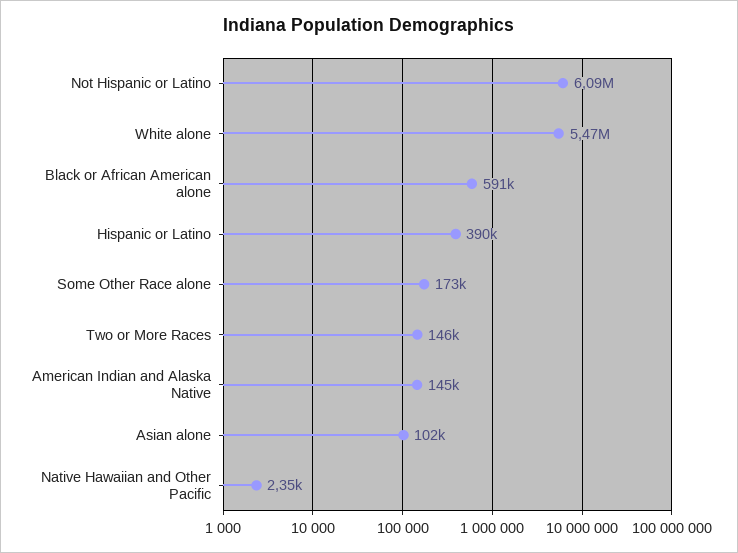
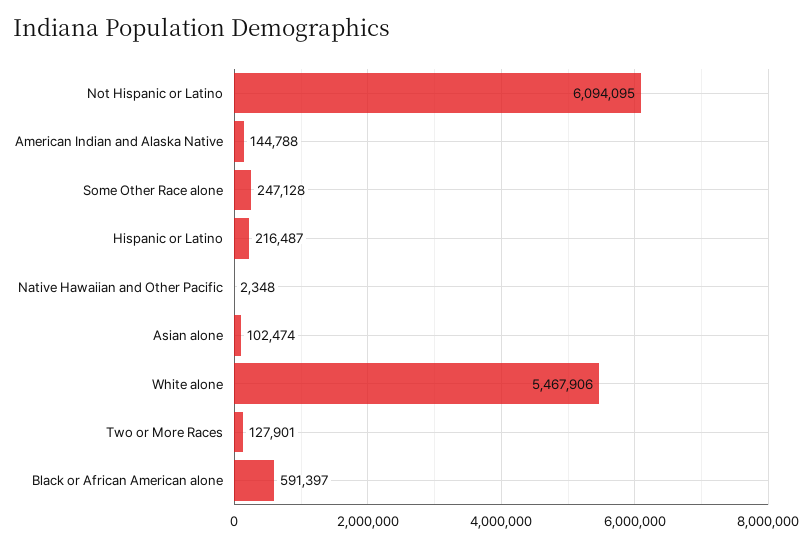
Hispanic or Latino: 390000 -> 216487
Some Other Race alone: 173000 -> 247128
Two or More Races: 146000 -> 127901

